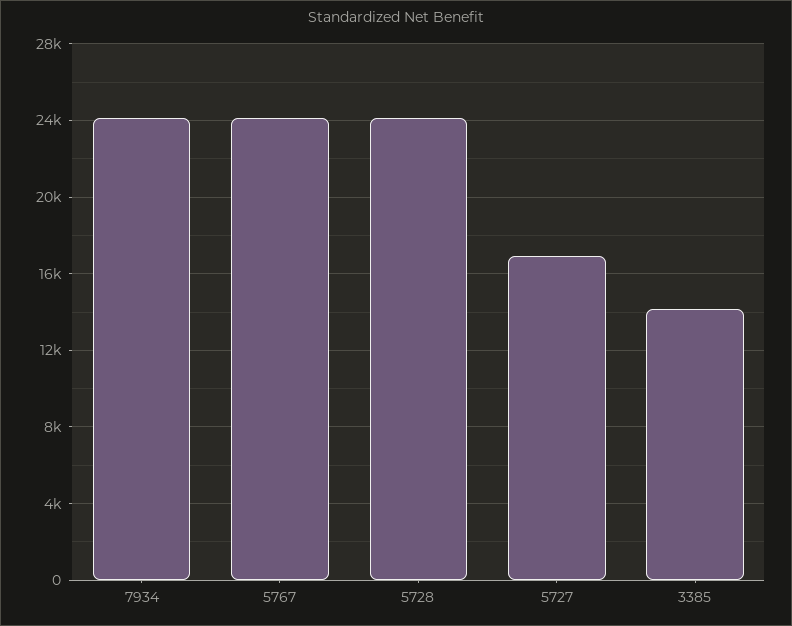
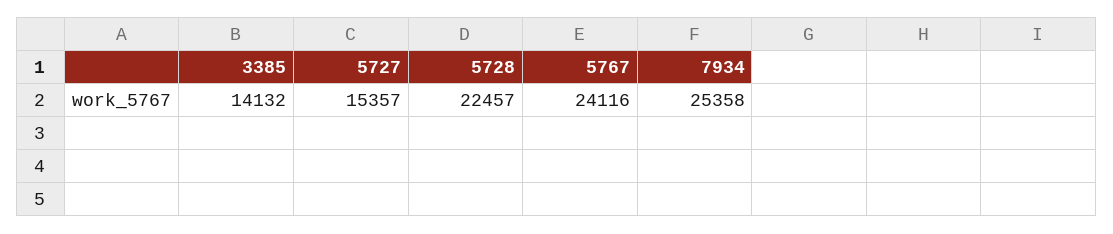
7934: 24000 -> 25358
5728: 24000 -> 22457
5727: 17000 -> 15357

